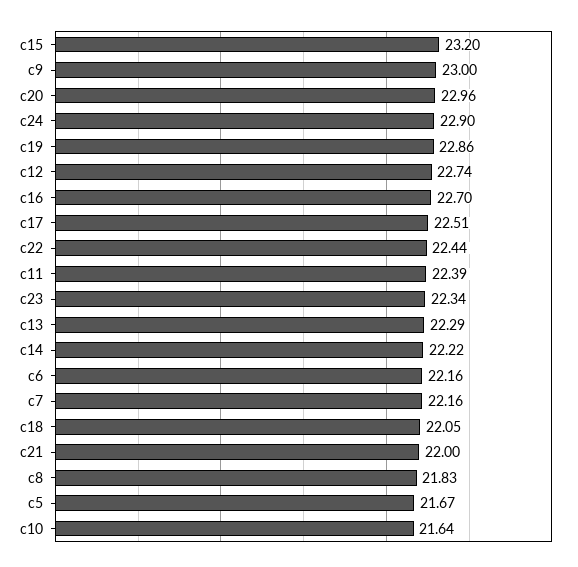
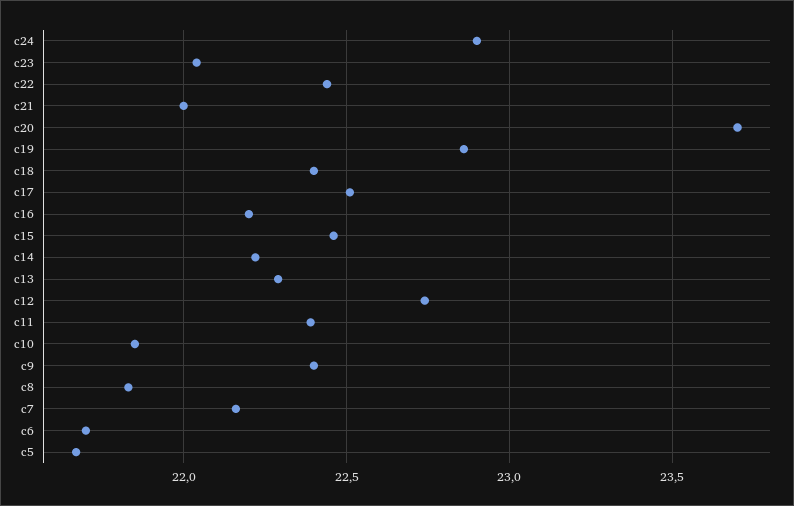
c15: 23.2 -> 22.45
c9: 23 -> 22.4
c20: 22.96 -> 23.7
c16: 22.7 -> 22.2
c23: 22.34 -> 22.05
c6: 22.16 -> 21.7
c18: 22.05 -> 22.4
c10: 21.64 -> 21.85

